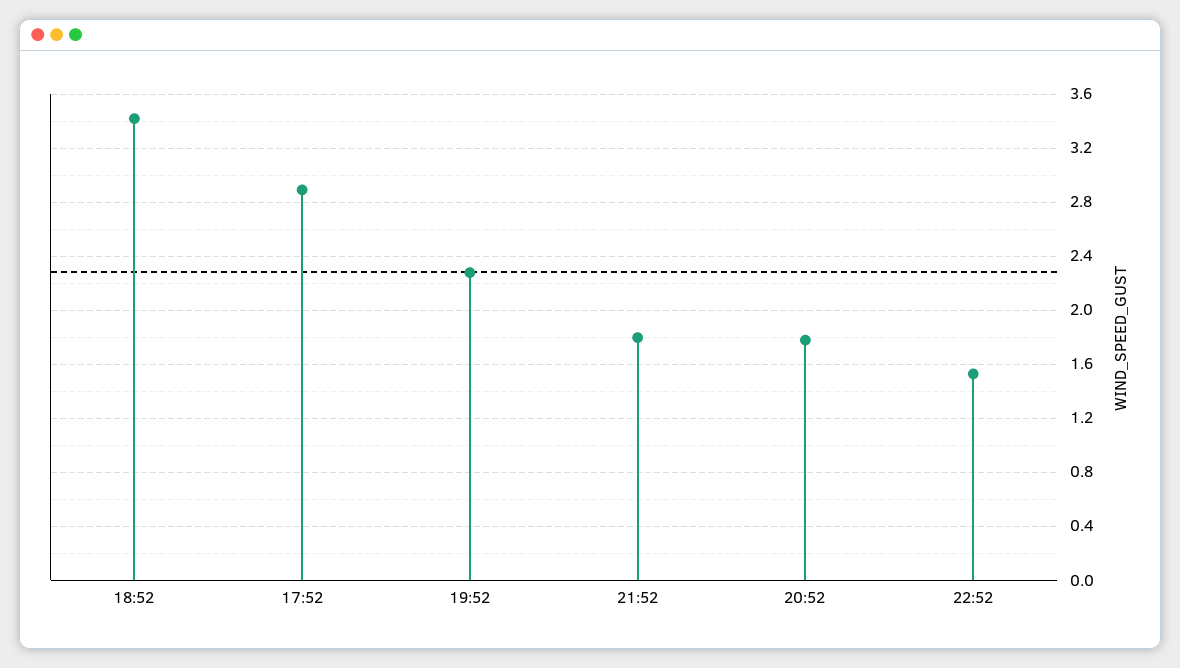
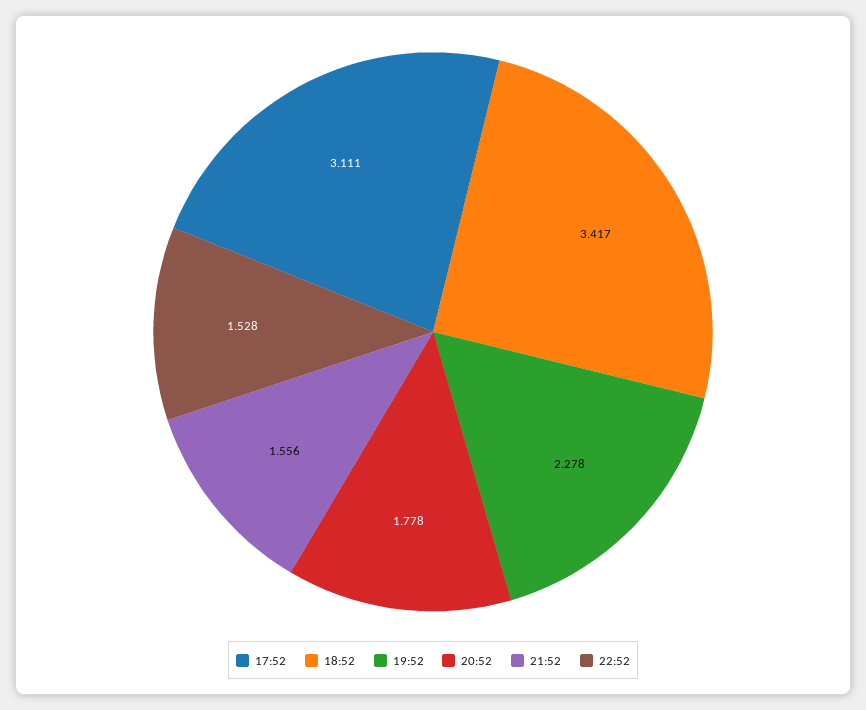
17:52: 2.9 -> 3.111
21:52: 1.8 -> 1.556

